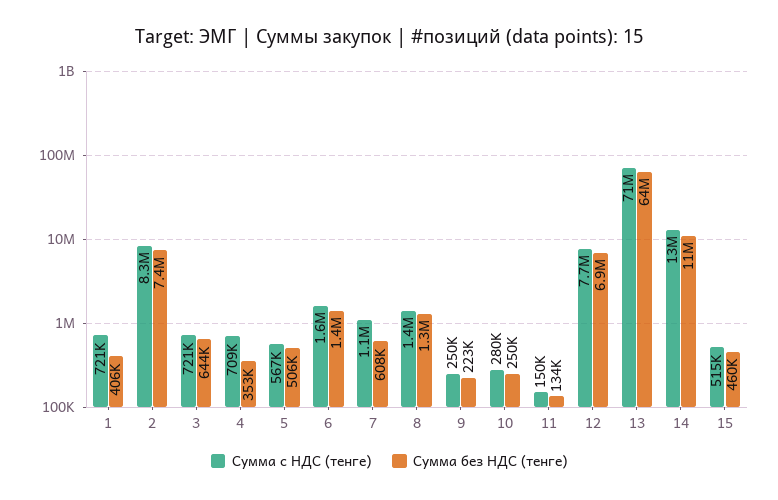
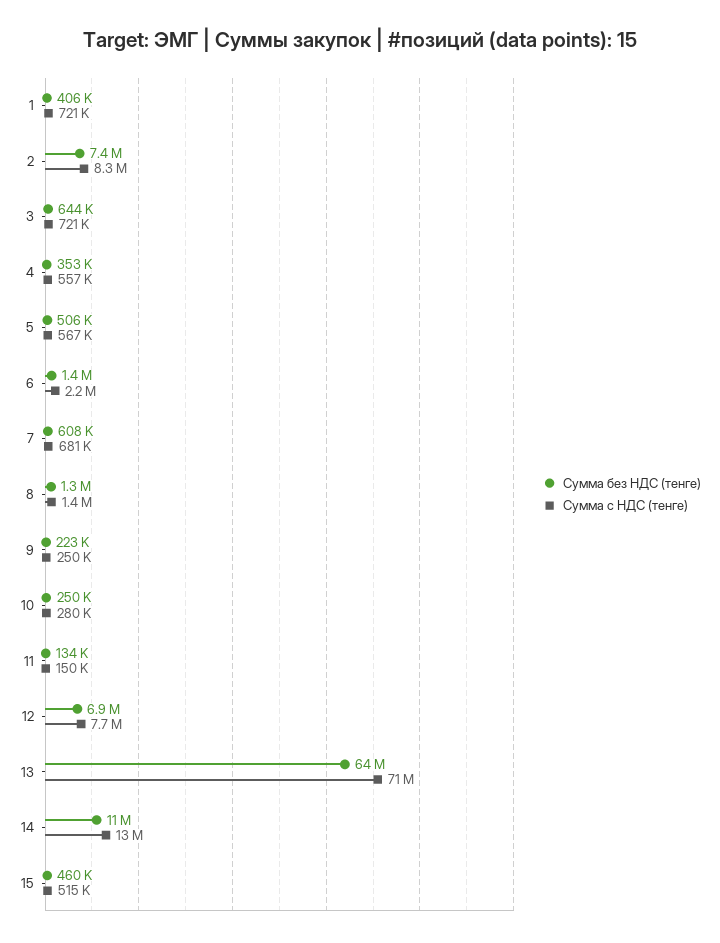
Сумма с НДС (тенге), 4: 709000 -> 557000
Сумма с НДС (тенге), 6: 1600000 -> 2200000
Сумма с НДС (тенге), 7: 1100000 -> 681000

